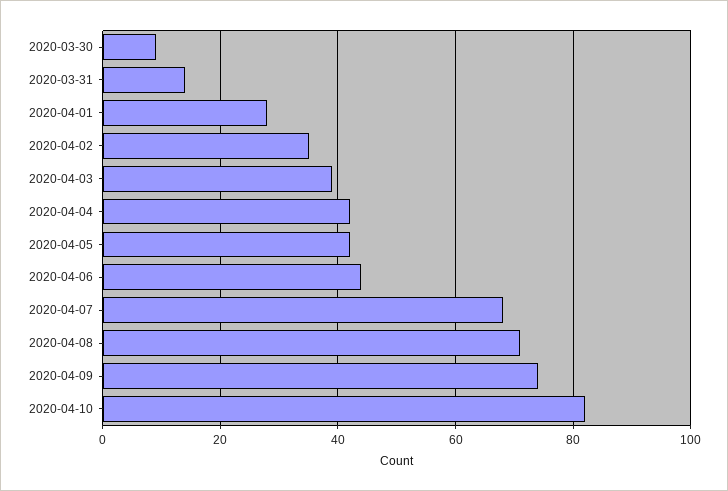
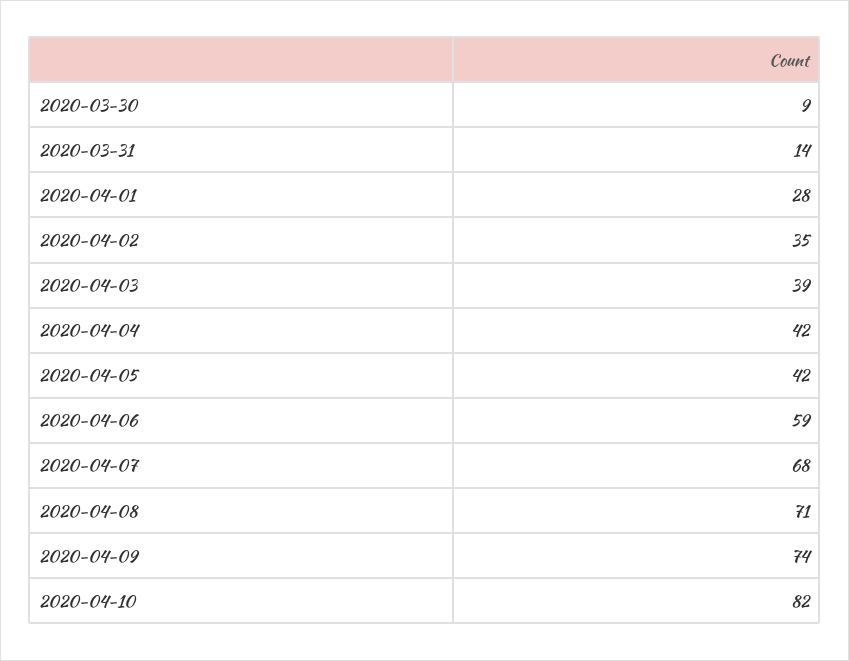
2020-04-06: 45 -> 59

